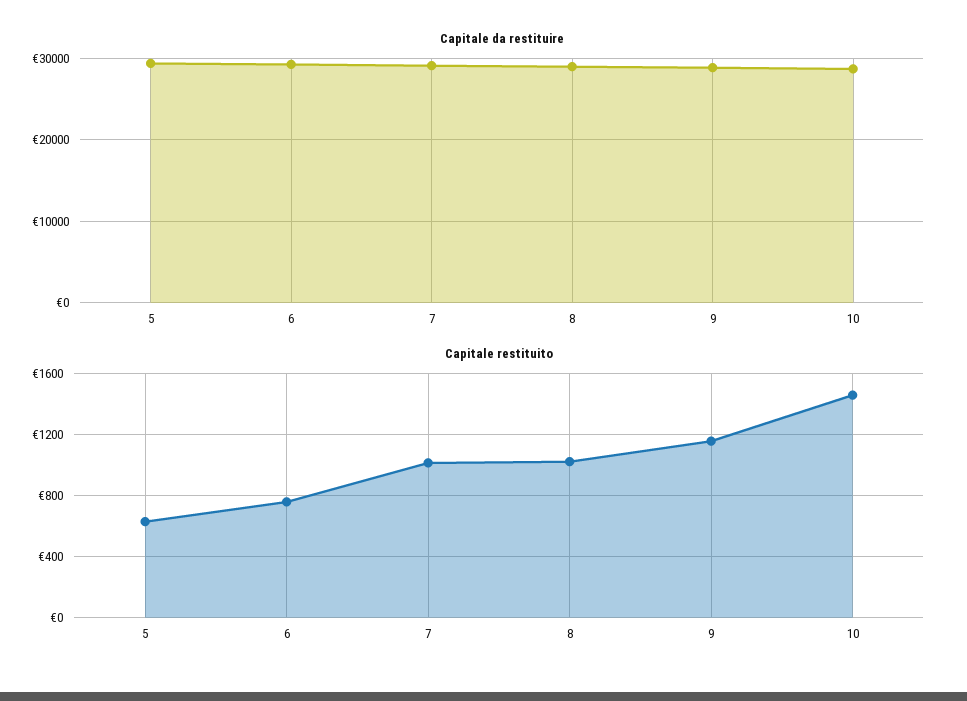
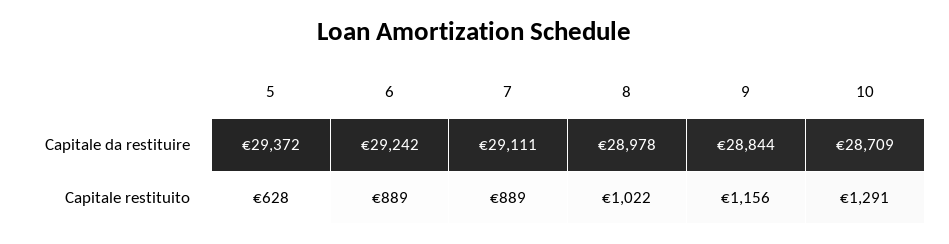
Capitale restituito, 6: 750 -> 889
Capitale restituito, 7: 1000 -> 889
Capitale restituito, 10: 1450 -> 1291

